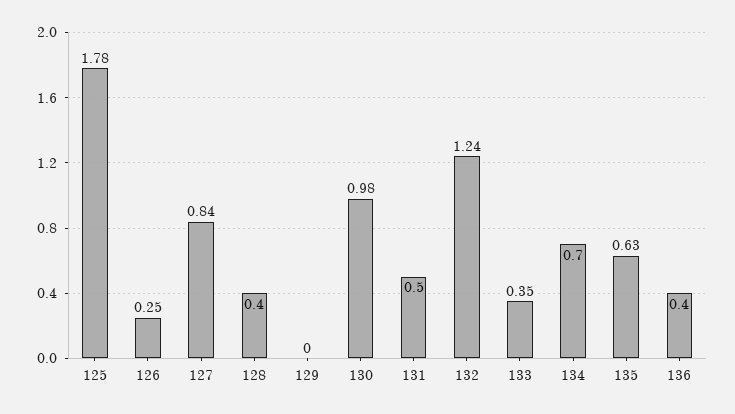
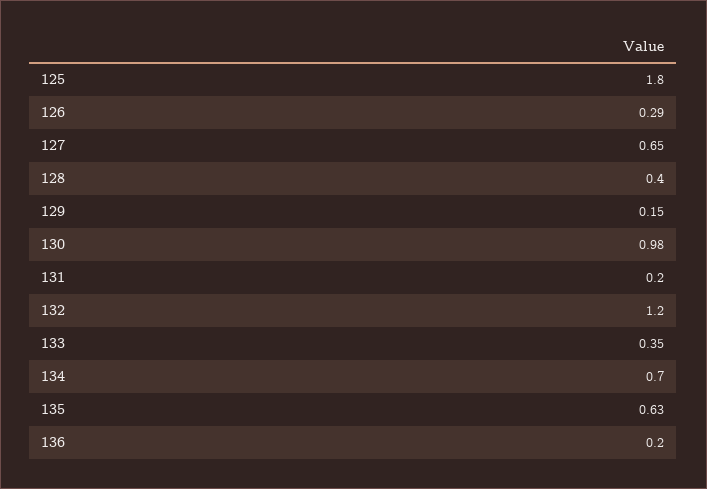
125: 1.78 -> 1.8
126: 0.25 -> 0.29
127: 0.84 -> 0.65
129: 0 -> 0.15
131: 0.5 -> 0.2
132: 1.24 -> 1.2
136: 0.4 -> 0.2

